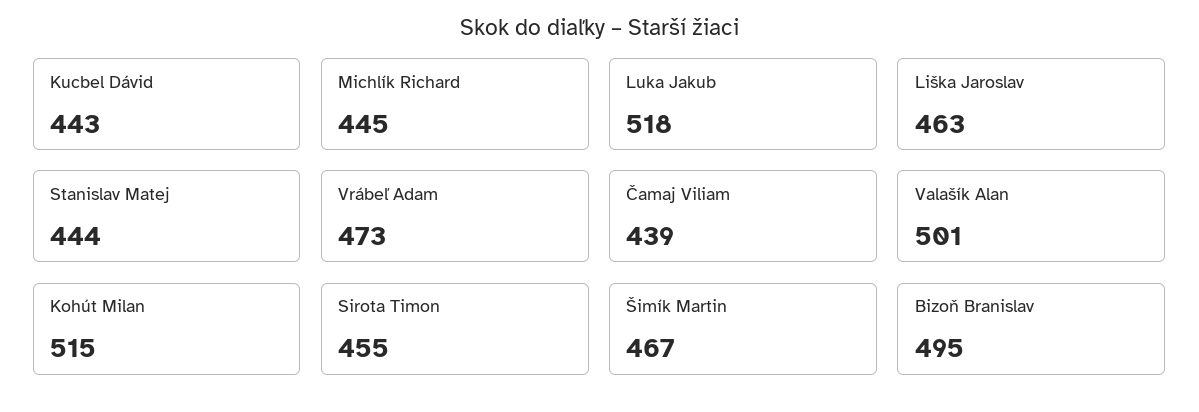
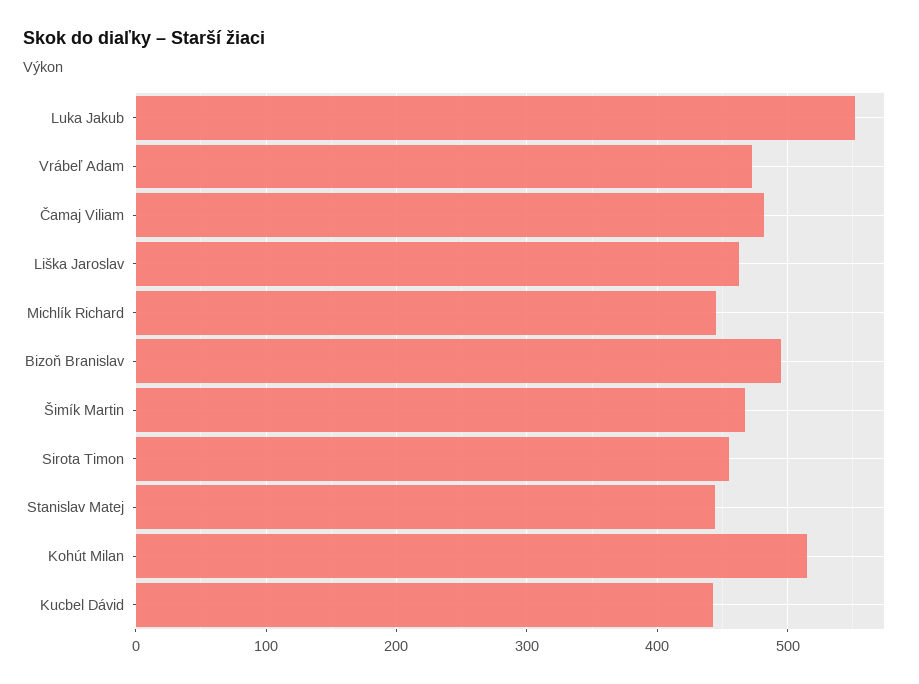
Luka Jakub: 518 -> 550
Čamaj Viliam: 439 -> 480
Valašík Alan: 501 -> none

